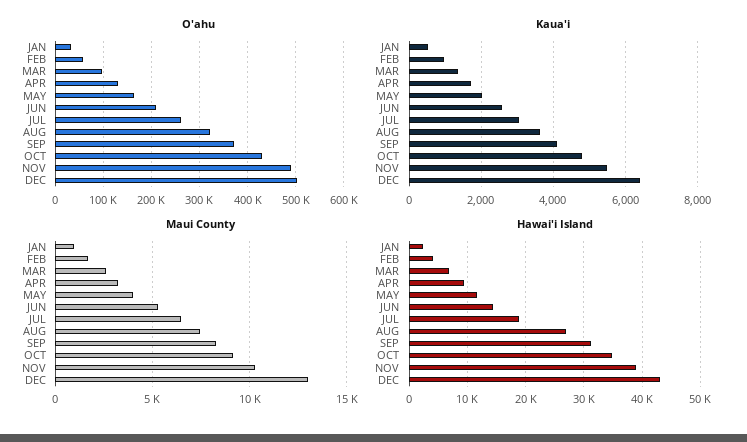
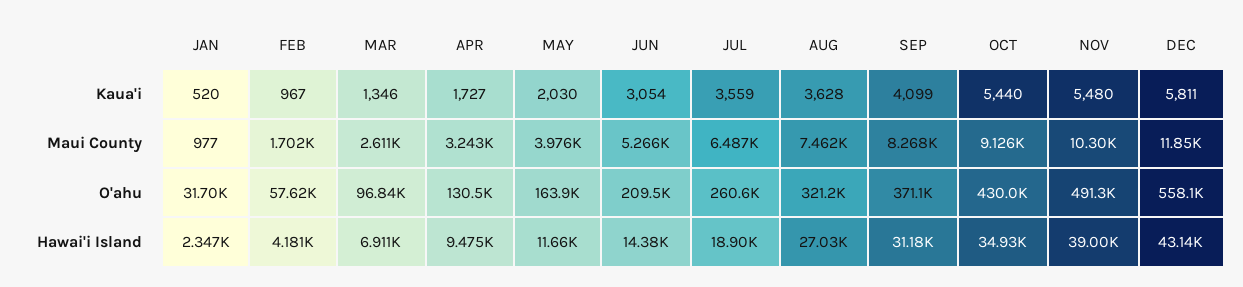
O'ahu, DEC: 500000 -> 558100
Kaua'i, JUN: 2600 -> 3054
Kaua'i, JUL: 3000 -> 3559
Kaua'i, OCT: 4800 -> 5440
Kaua'i, DEC: 6400 -> 5811
Maui County, DEC: 13000 -> 11850

